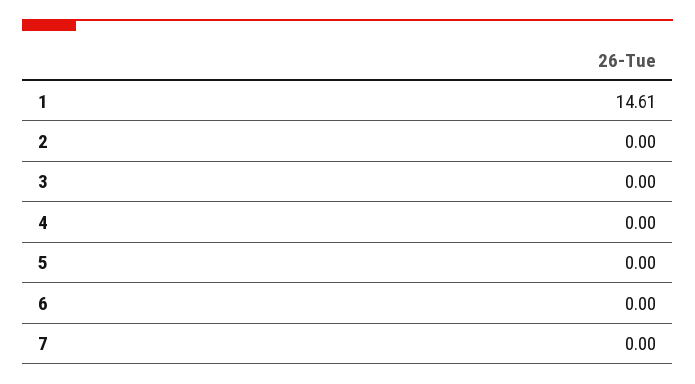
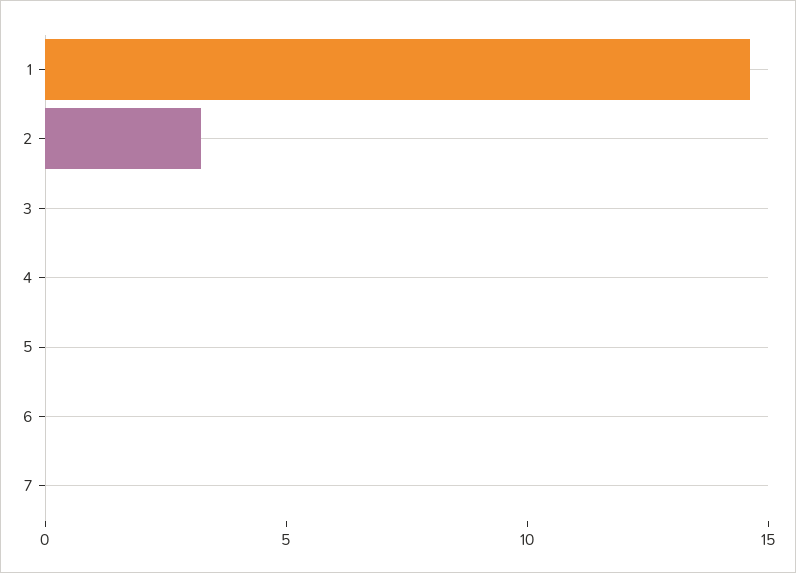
2: 0 -> 3

